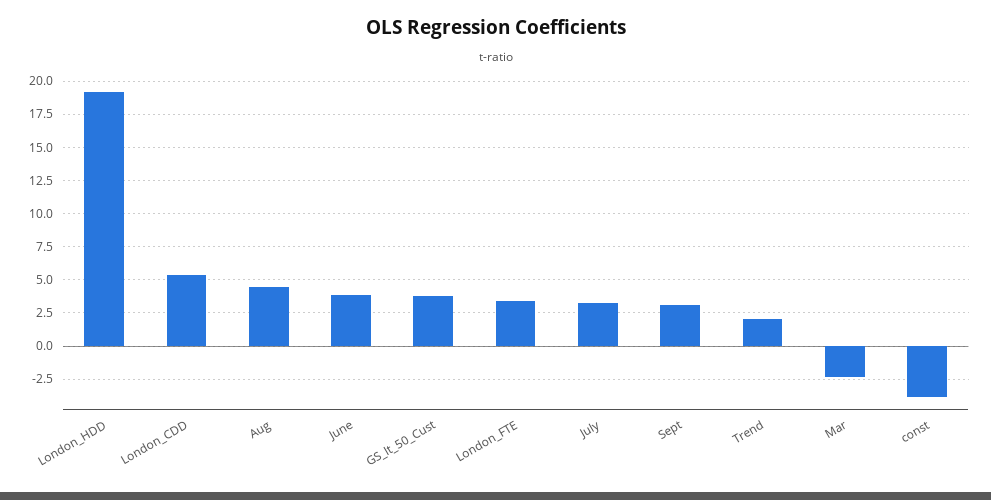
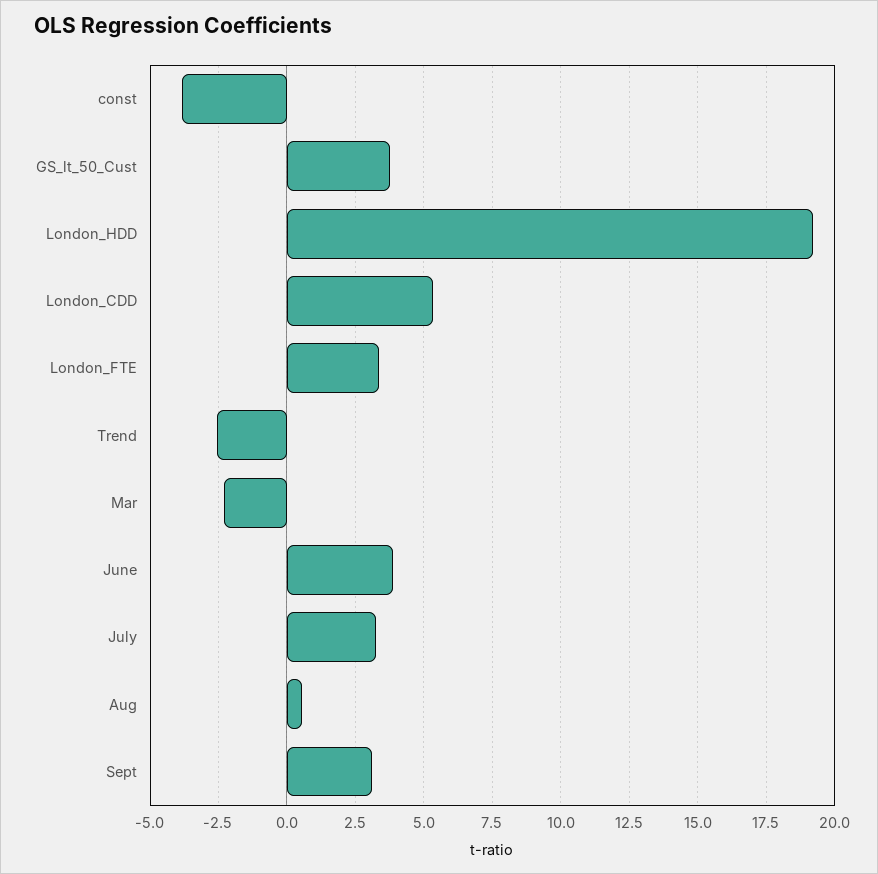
Aug: 4.5 -> 0.5
Trend: 2 -> -2.5

